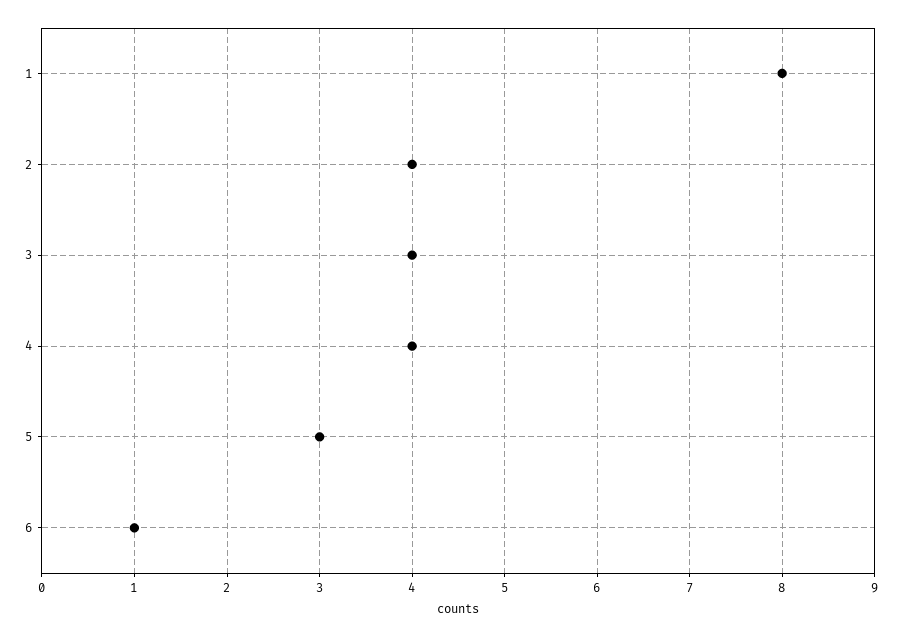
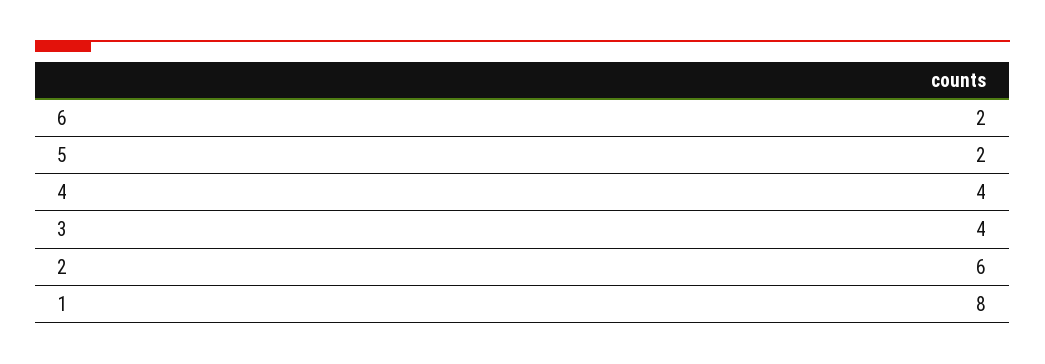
2: 4 -> 6
5: 3 -> 2
6: 1 -> 2

